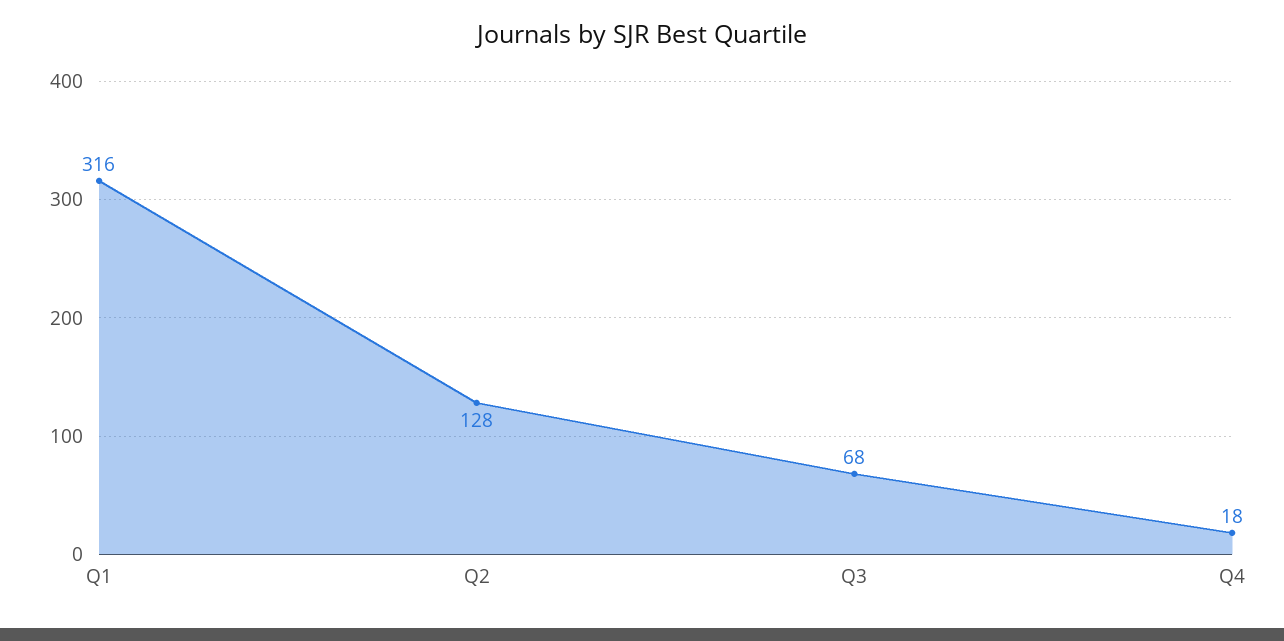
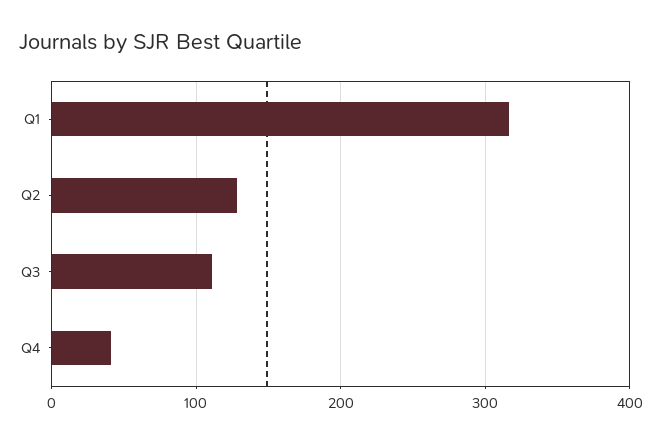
Q3: 68 -> 110
Q4: 18 -> 40

